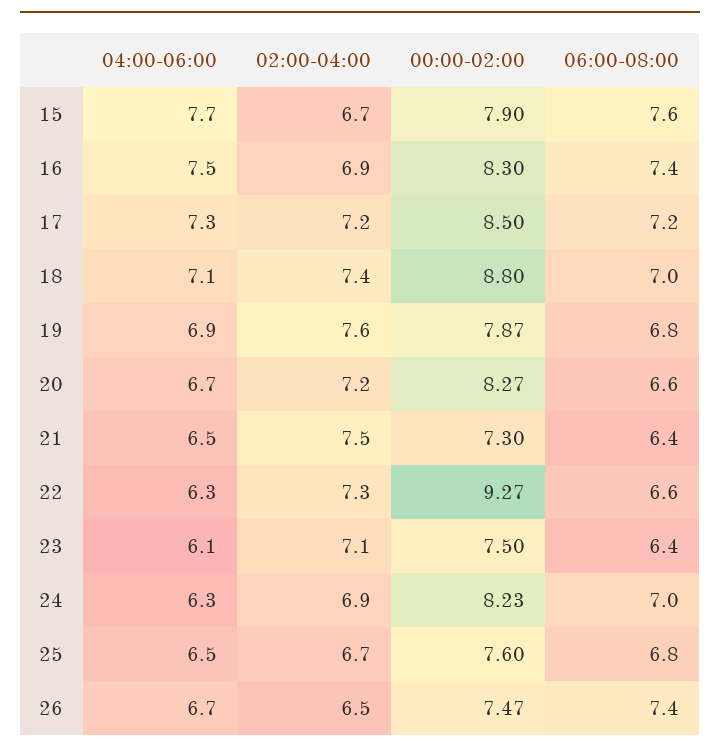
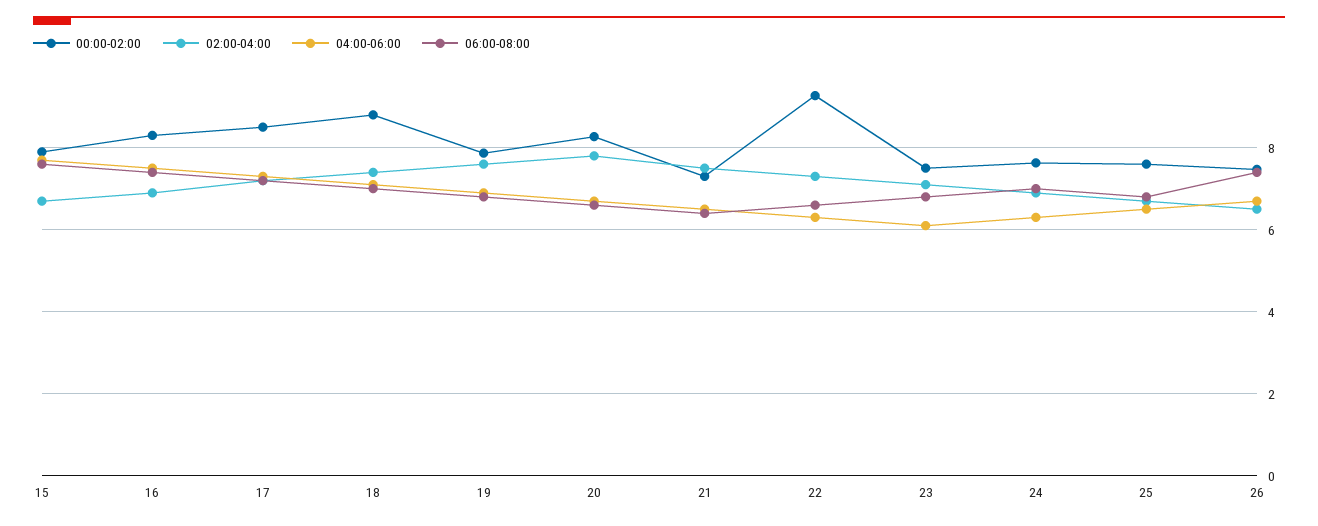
02:00-04:00, 20: 7.2 -> 7.8
06:00-08:00, 23: 6.4 -> 6.8
00:00-02:00, 24: 8.23 -> 7.6

